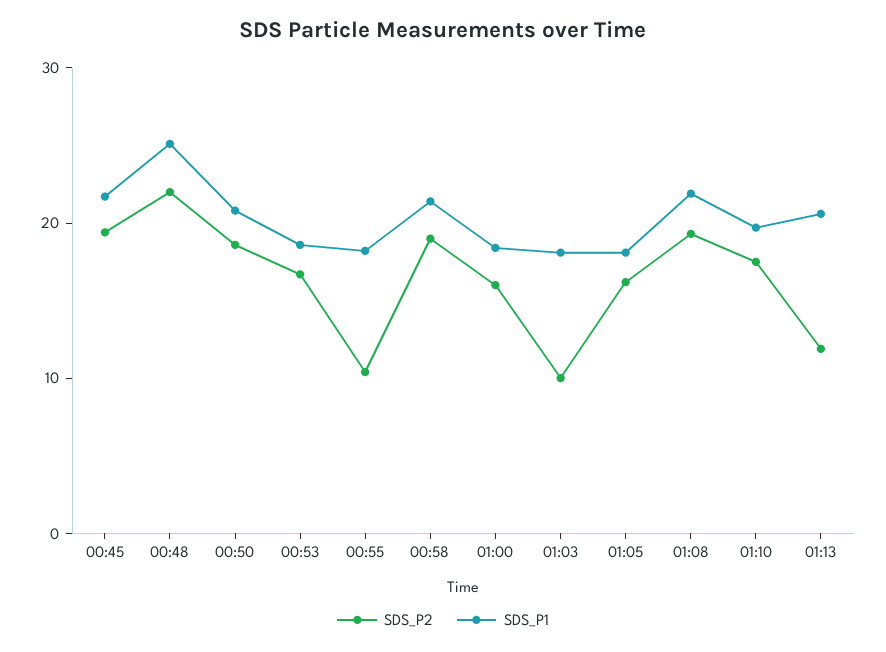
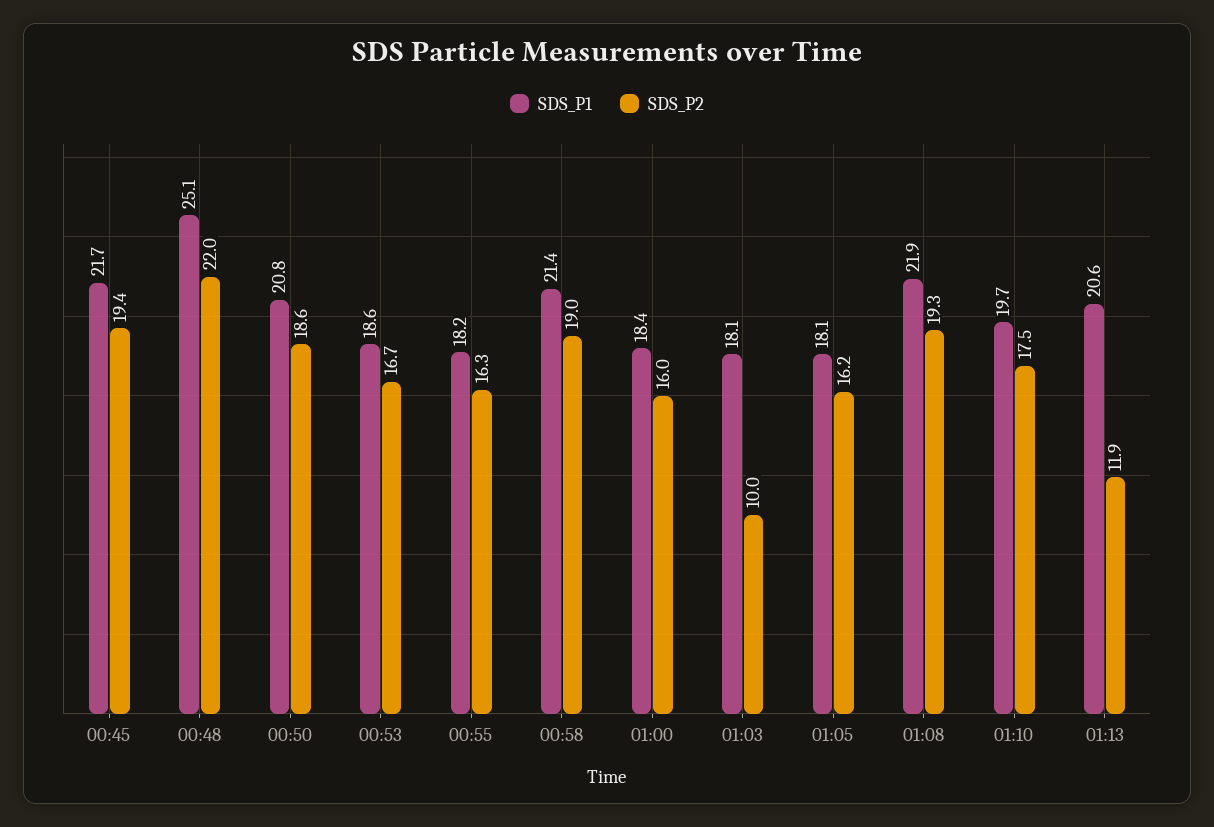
SDS_P2, 00:55: 10 -> 16.3

